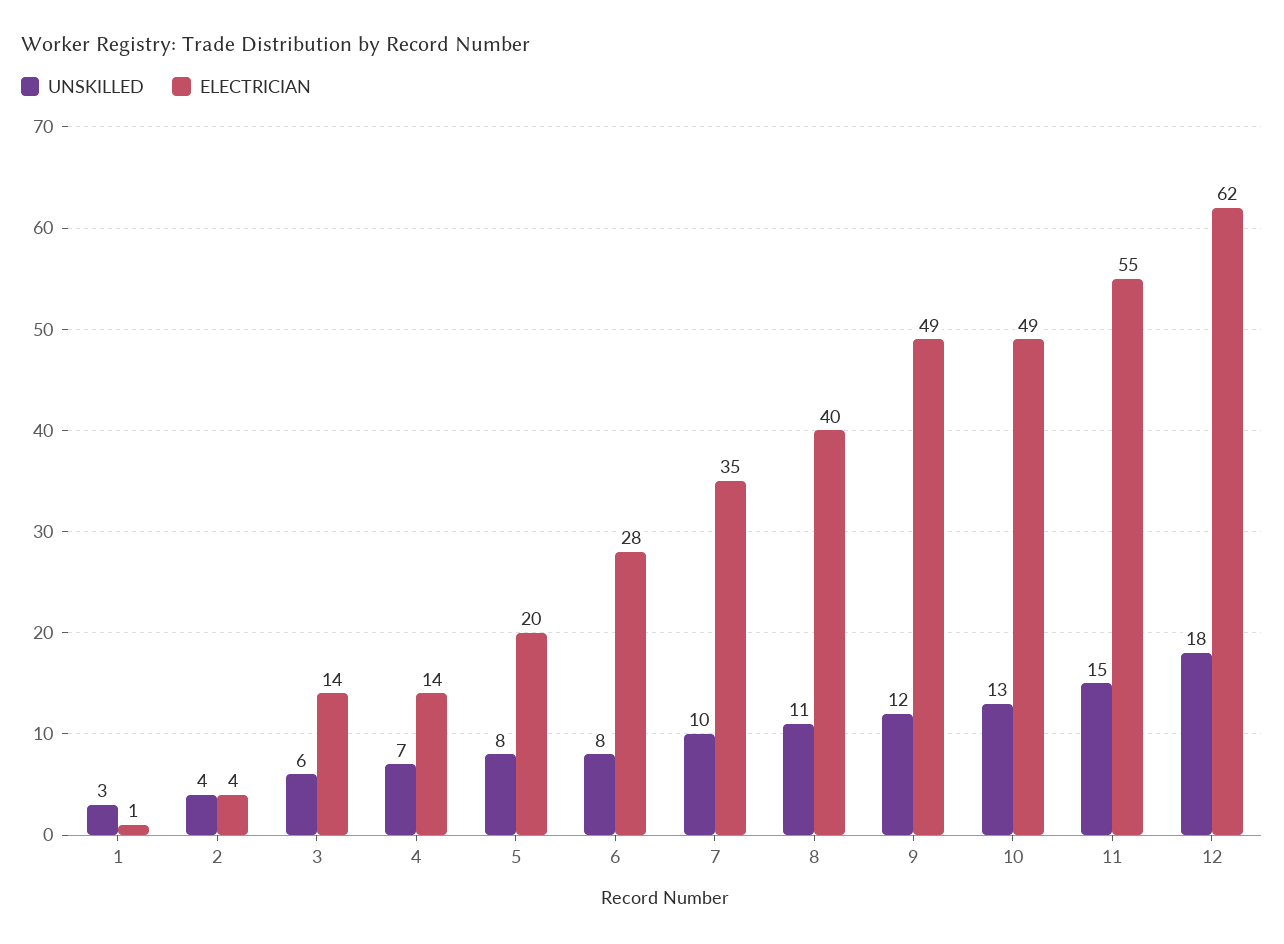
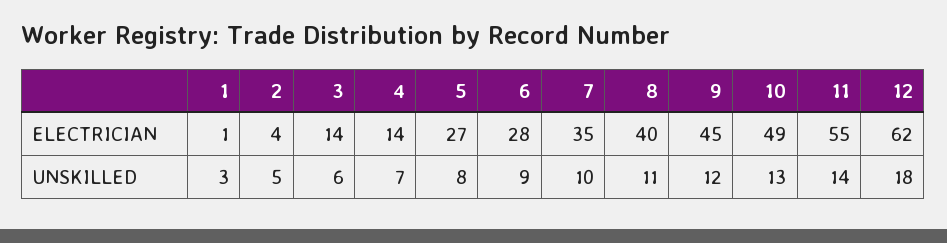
UNSKILLED, 2: 4 -> 5
ELECTRICIAN, 5: 20 -> 27
UNSKILLED, 6: 8 -> 9
ELECTRICIAN, 9: 49 -> 45
UNSKILLED, 11: 15 -> 14

